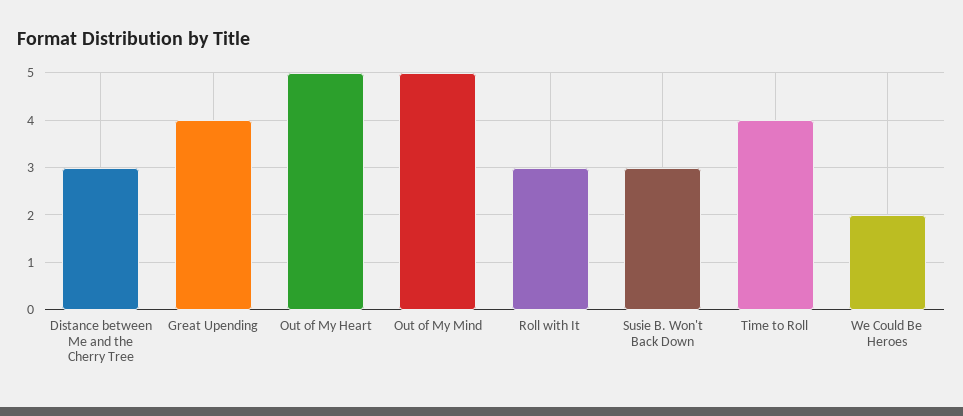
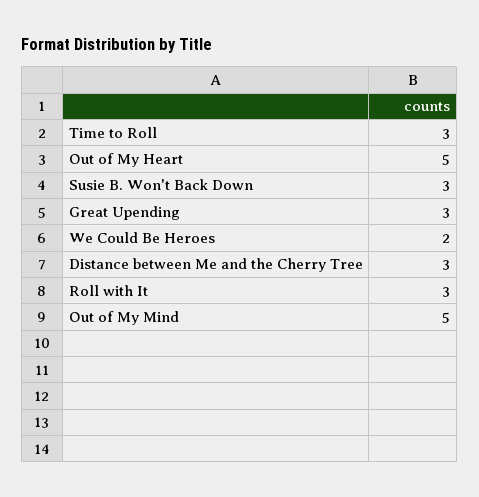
Great Upending: 4 -> 3
Time to Roll: 4 -> 3

